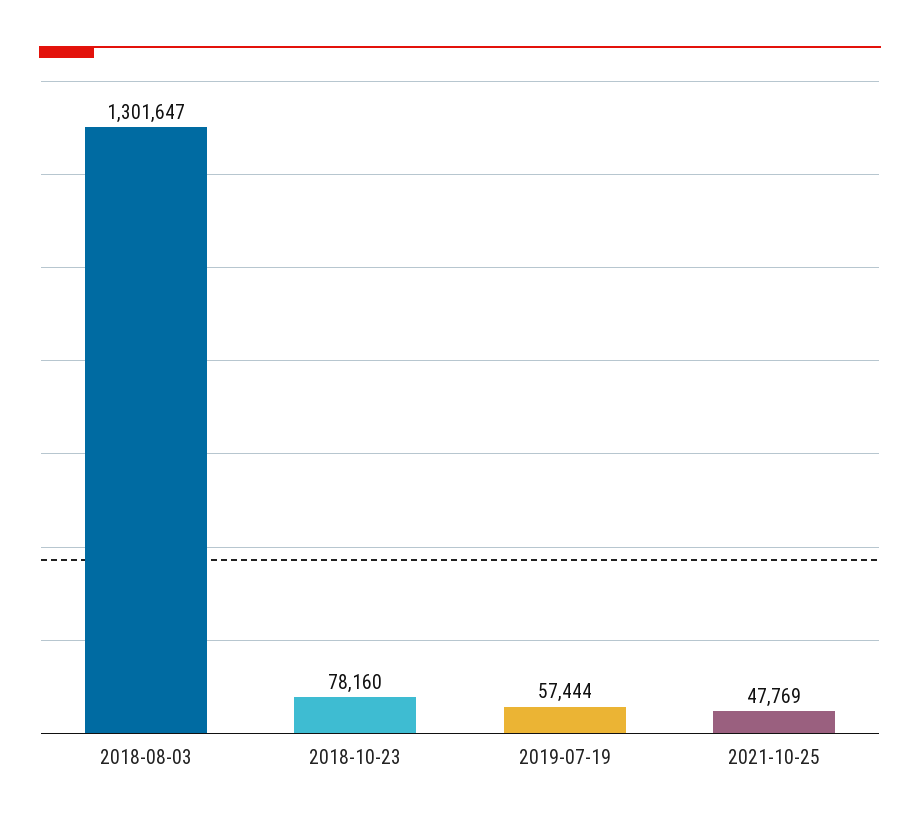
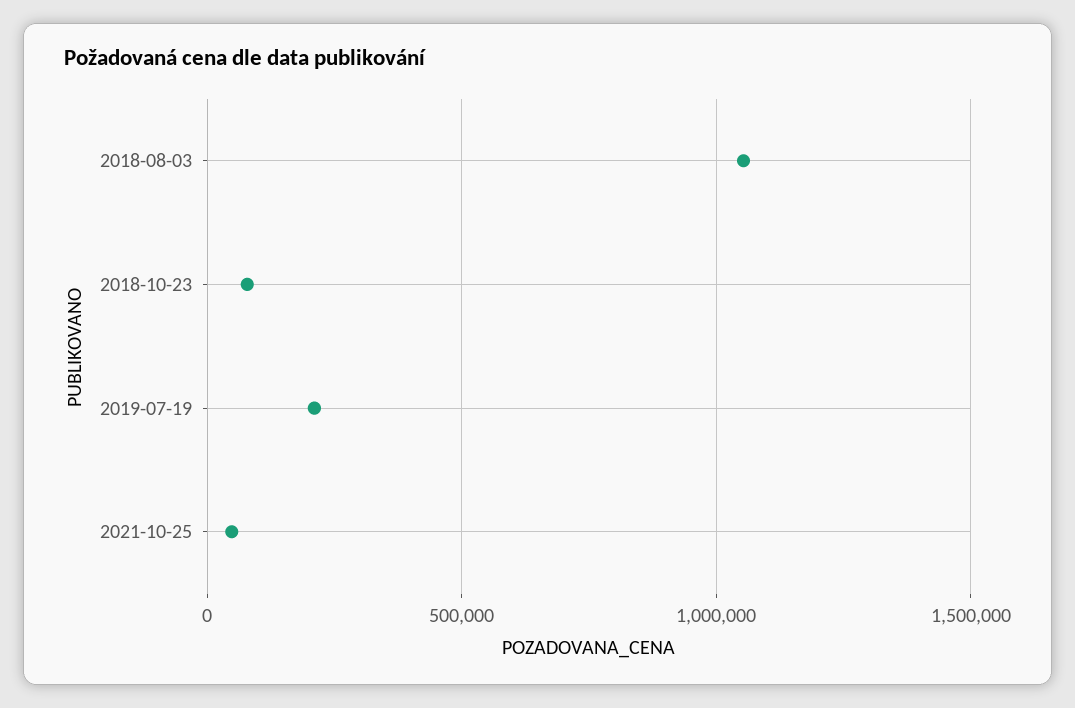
2018-08-03: 1301647 -> 1050000
2019-07-19: 57444 -> 200000

